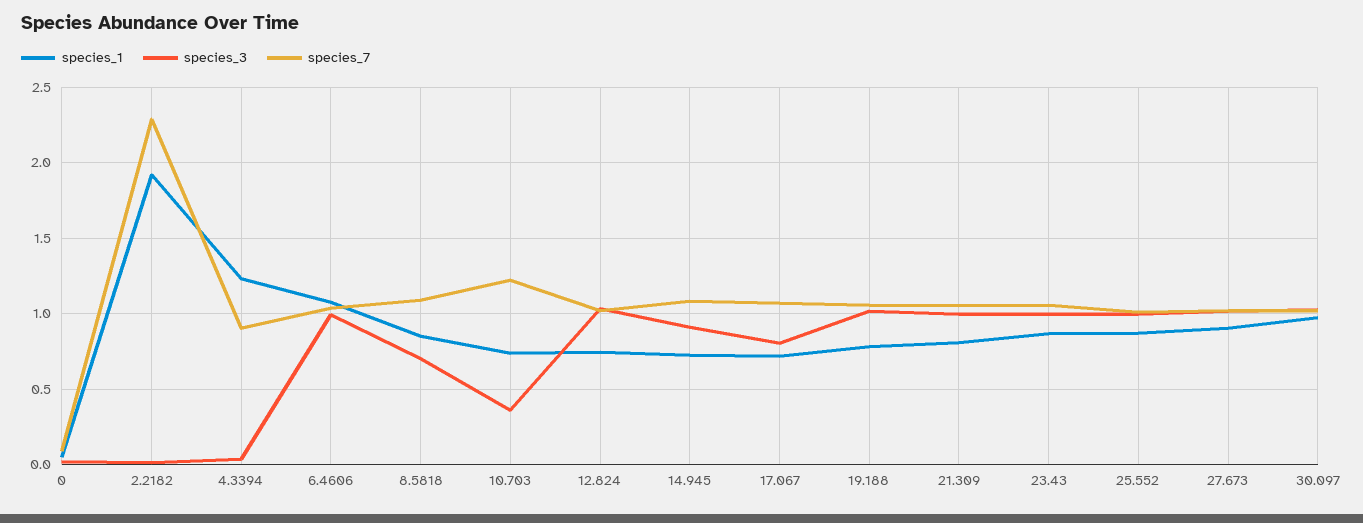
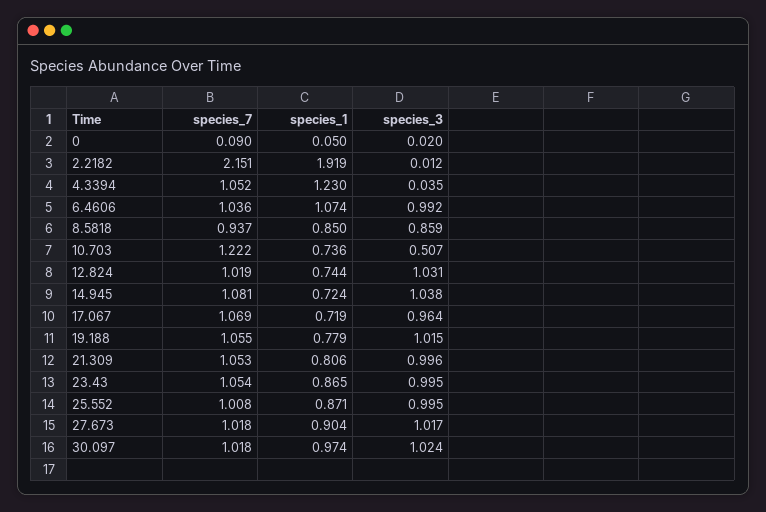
species_7, 2.2182: 2.3 -> 2.151
species_7, 4.3394: 0.9 -> 1.052
species_3, 8.5818: 0.7 -> 0.859
species_7, 8.5818: 1.1 -> 0.937
species_3, 10.703: 0.35 -> 0.507
species_3, 14.945: 0.9 -> 1.038
species_3, 17.067: 0.8 -> 0.964

